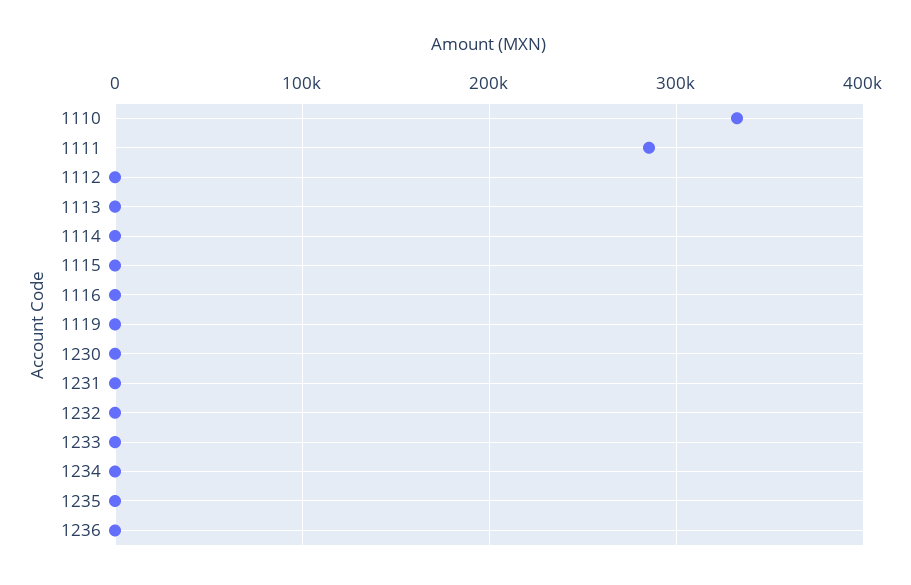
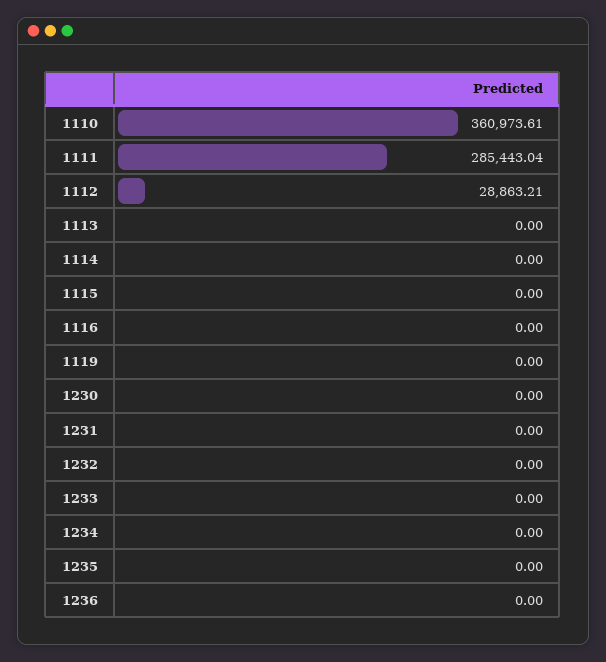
1110: 330000 -> 360973.61
1112: 0 -> 28863.21

